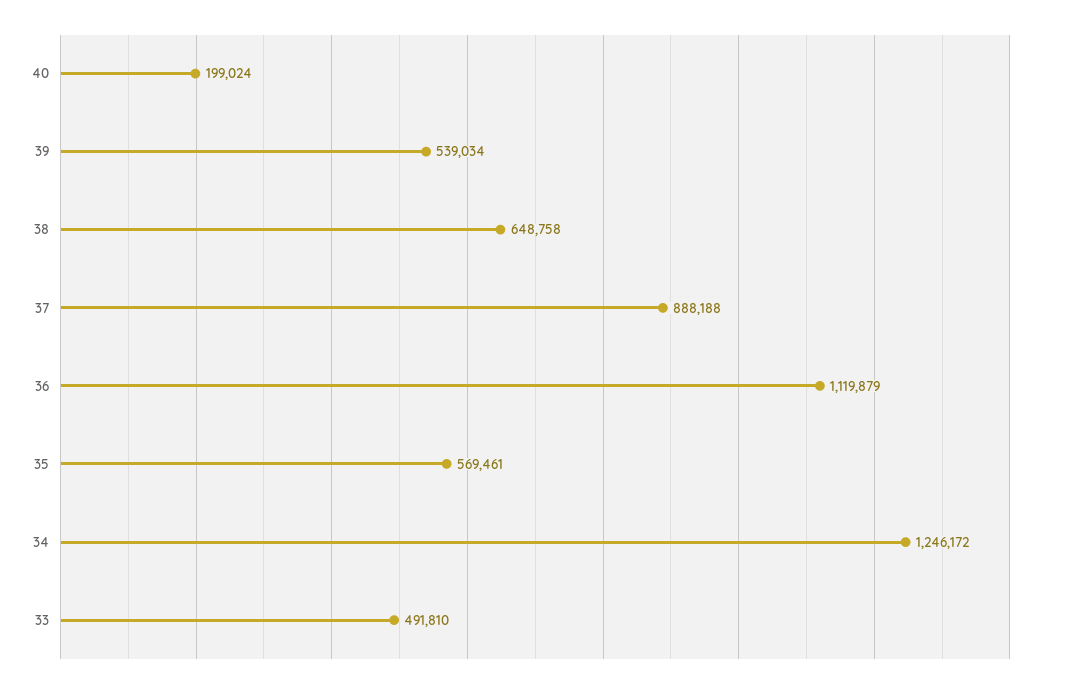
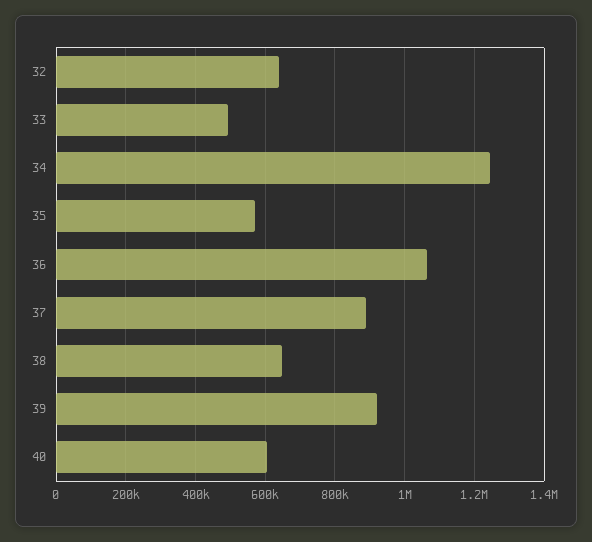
40: 199024 -> 600000
39: 539034 -> 920000
36: 1119879 -> 1060000
32: none -> 640000

